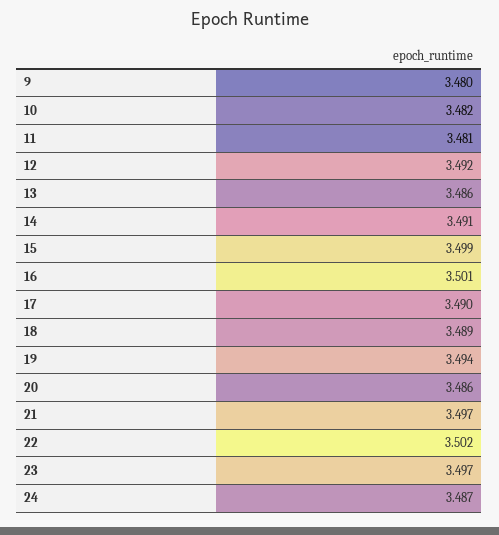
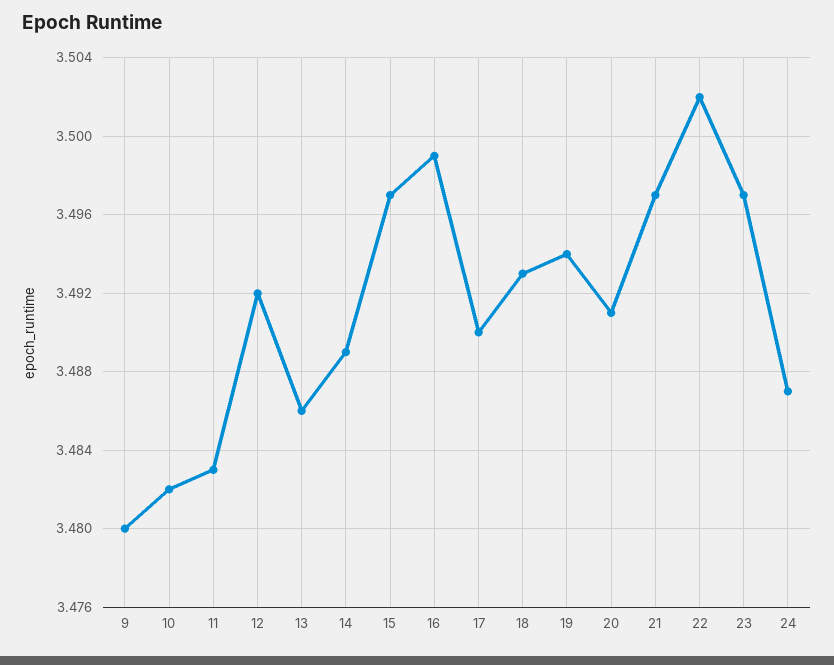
11: 3.481 -> 3.483
14: 3.491 -> 3.489
15: 3.499 -> 3.497
16: 3.501 -> 3.499
18: 3.489 -> 3.493
20: 3.486 -> 3.491

